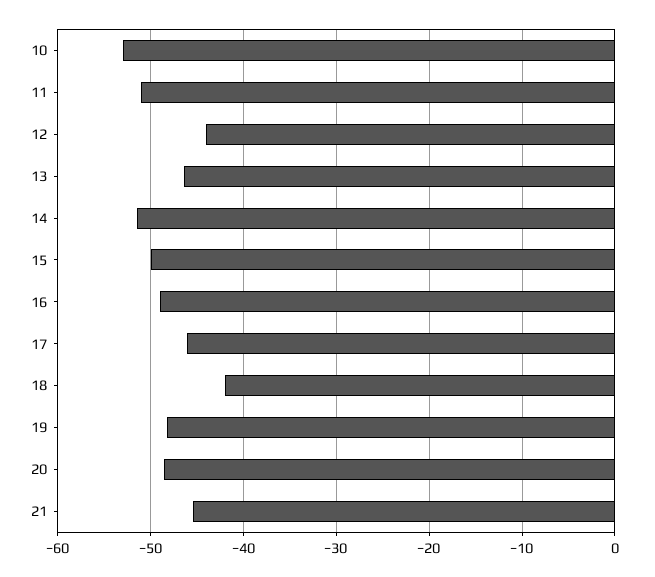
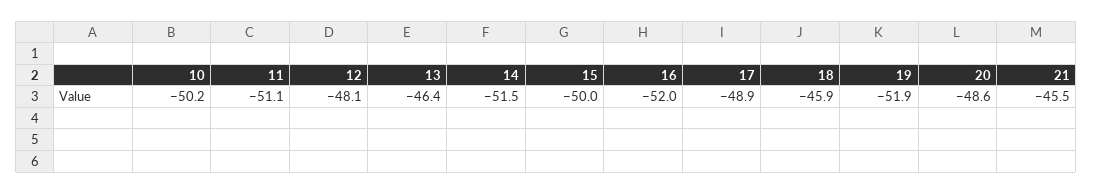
10: -53 -> -50.2
12: -44 -> -48.1
16: -49 -> -52
17: -46 -> -48.9
18: -42 -> -45.9
19: -48 -> -51.9

